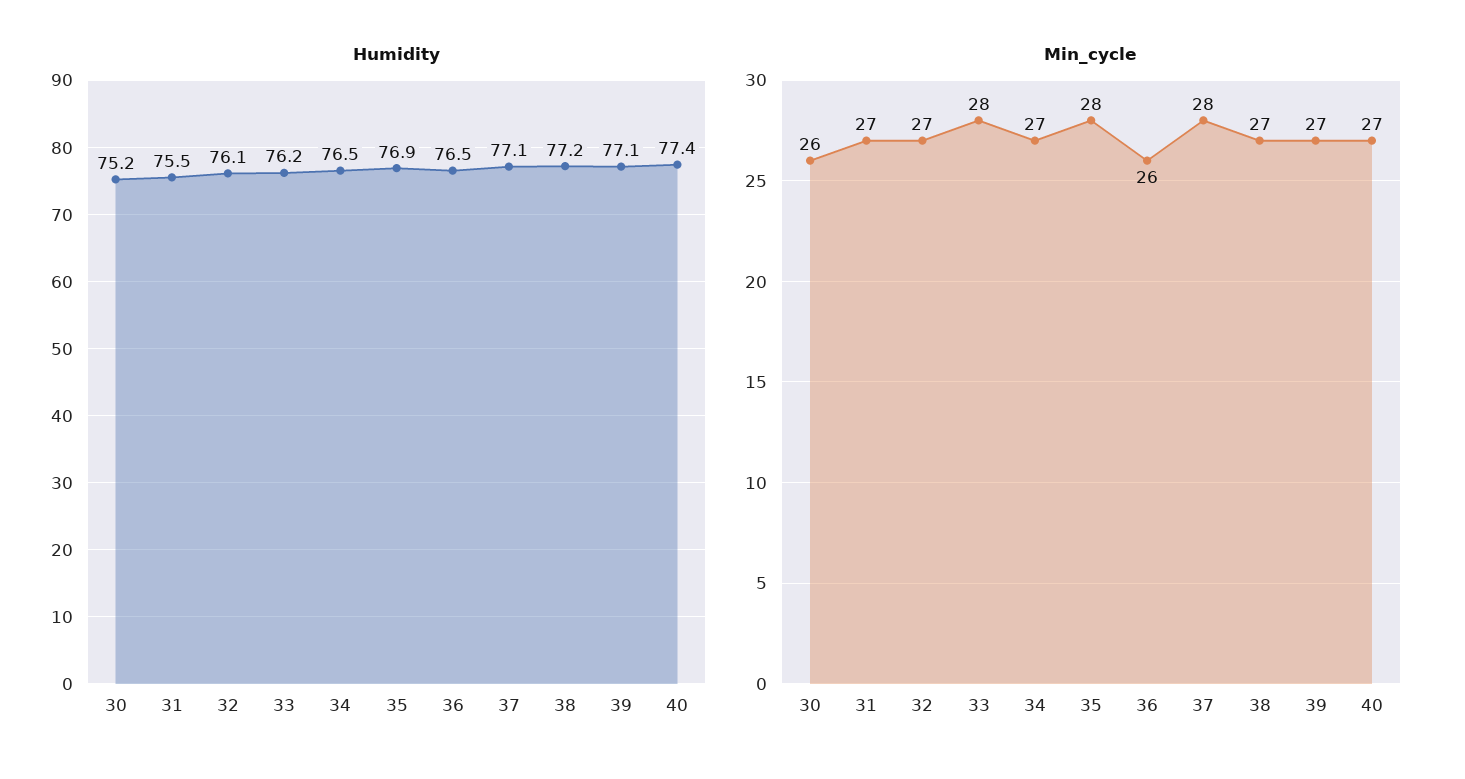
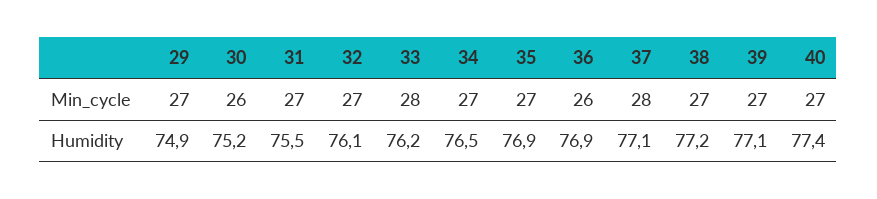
Humidity, 36: 76.5 -> 76.9
Min_cycle, 35: 28 -> 27
Min_cycle, 29: none -> 27
Humidity, 29: none -> 74.9

